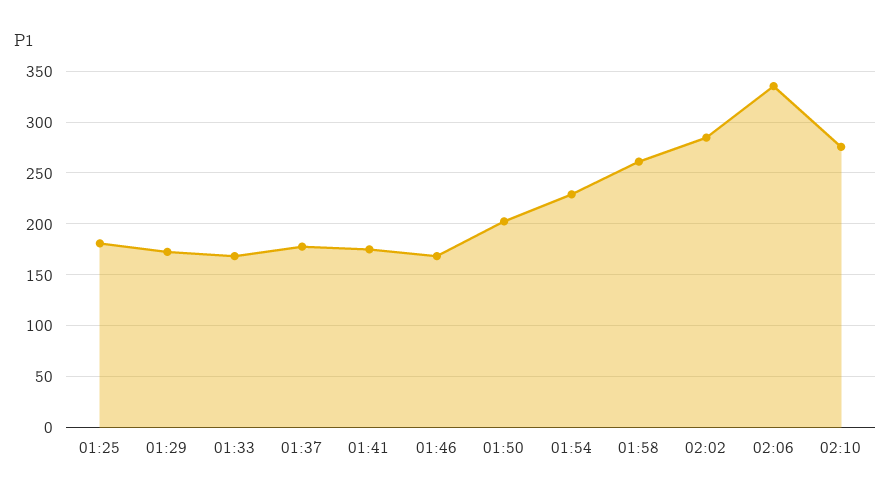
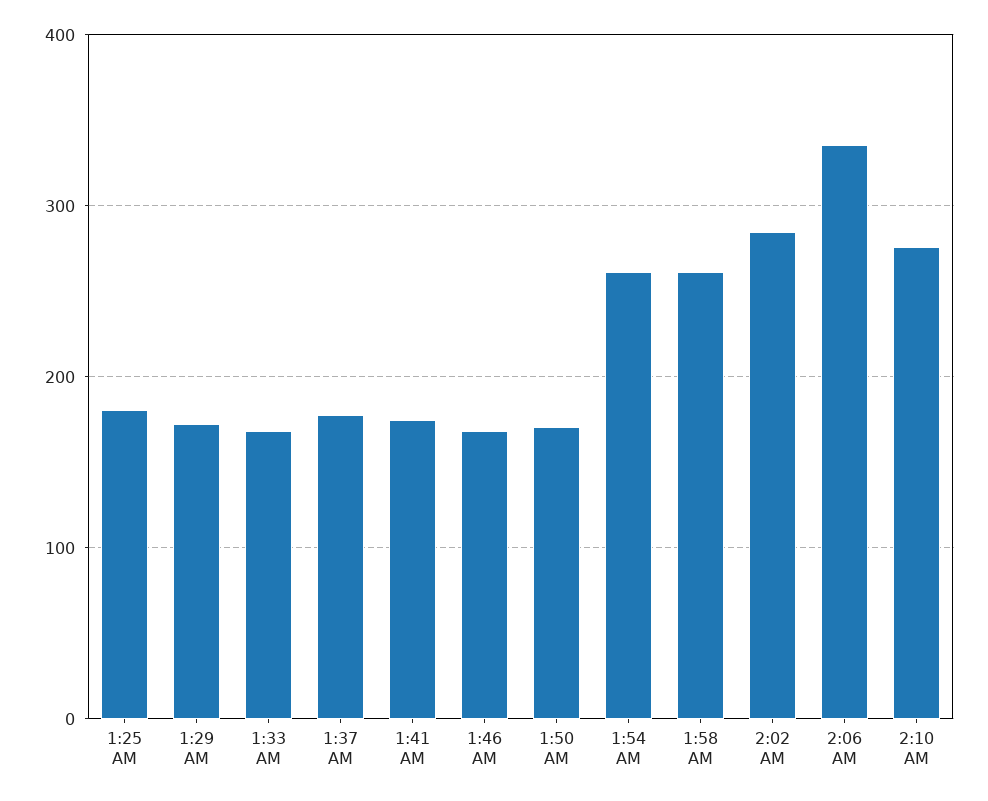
01:50: 200 -> 170
01:54: 230 -> 260

